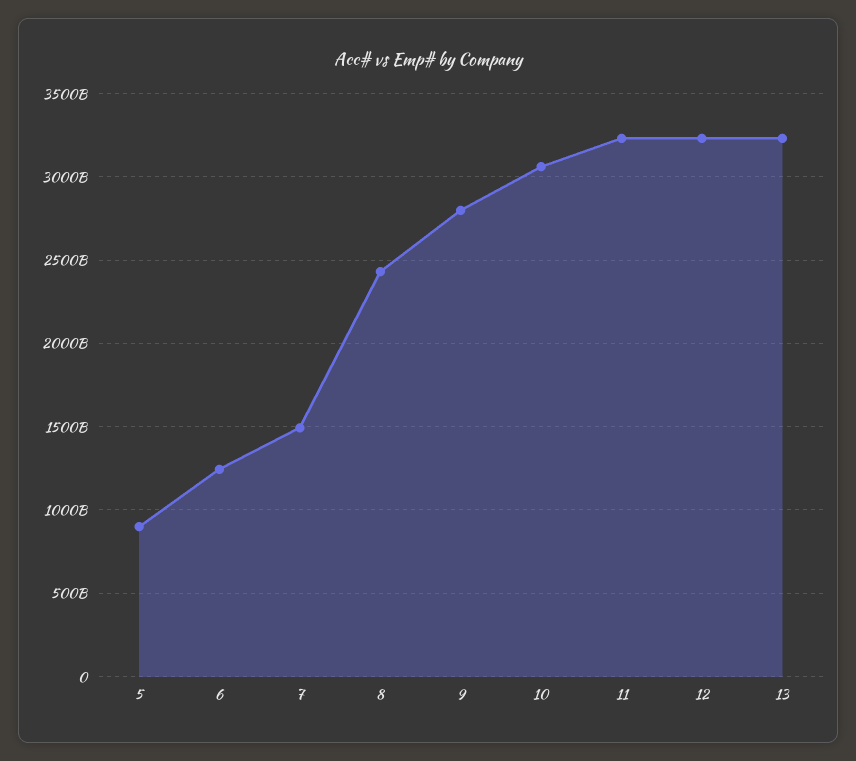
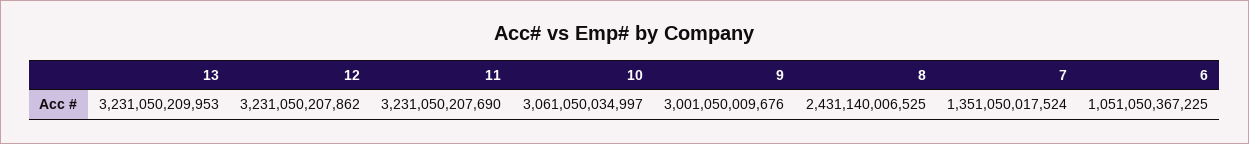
5: 900000000000 -> none
6: 1250000000000 -> 1051050367225
7: 1500000000000 -> 1351050017524
9: 2800000000000 -> 3001050009676

